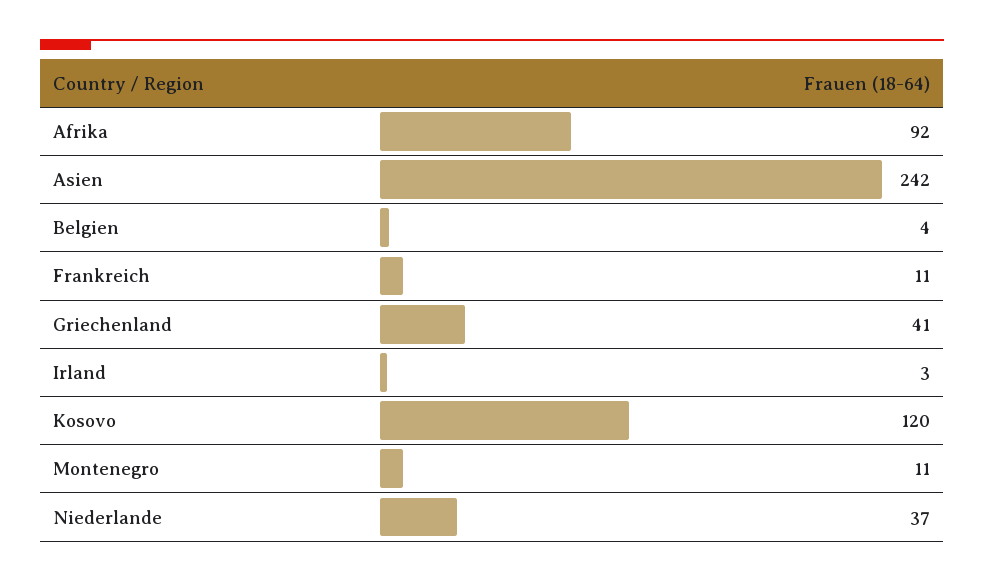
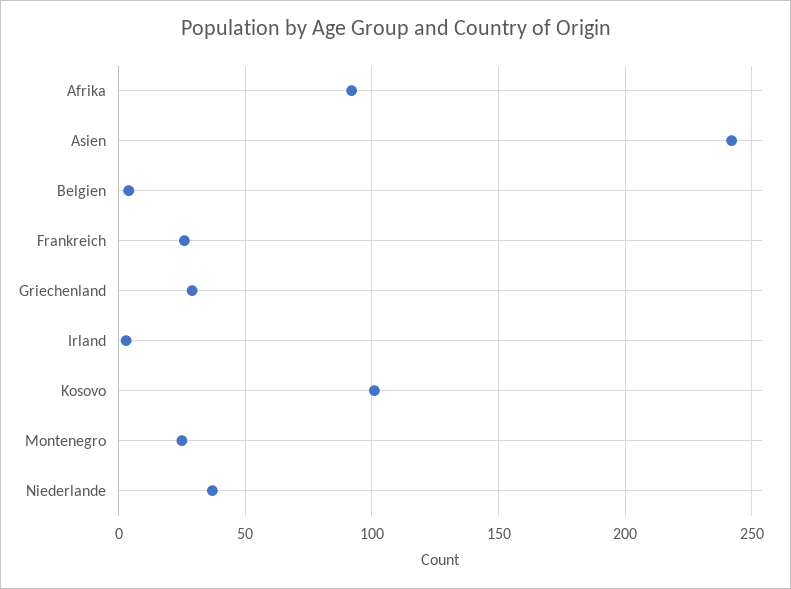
Frankreich: 11 -> 25
Griechenland: 41 -> 30
Kosovo: 120 -> 100
Montenegro: 11 -> 25

